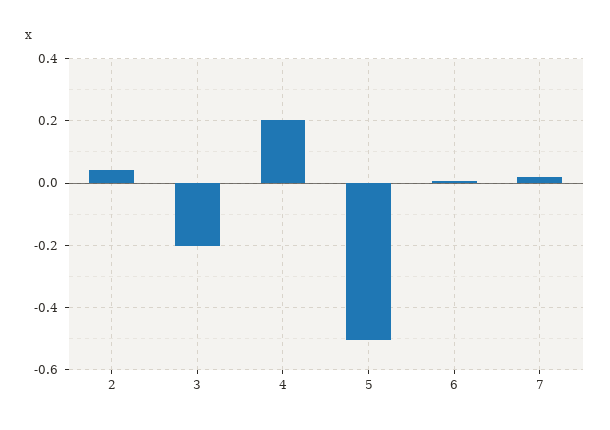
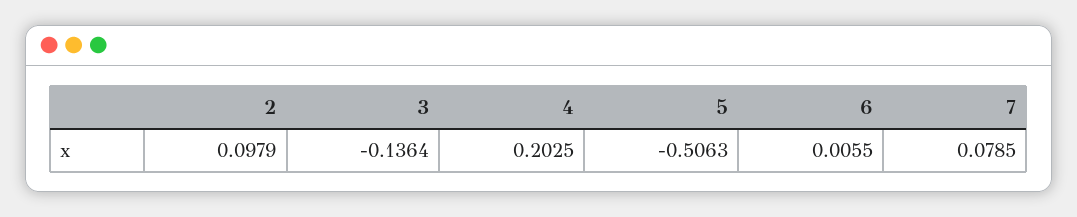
2: 0.04 -> 0.0979
3: -0.2 -> -0.1364
7: 0.02 -> 0.0785

